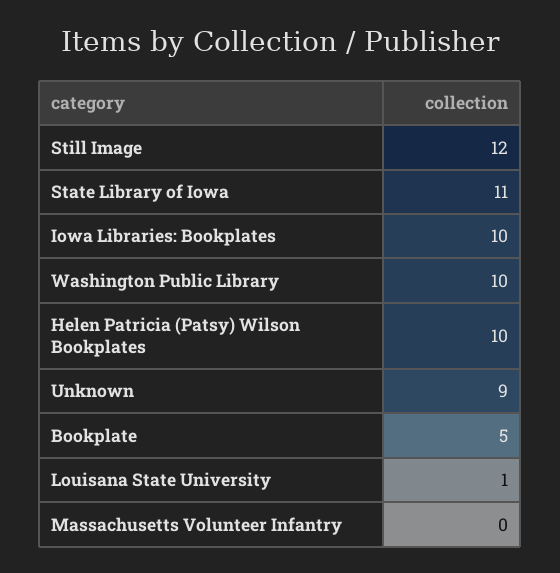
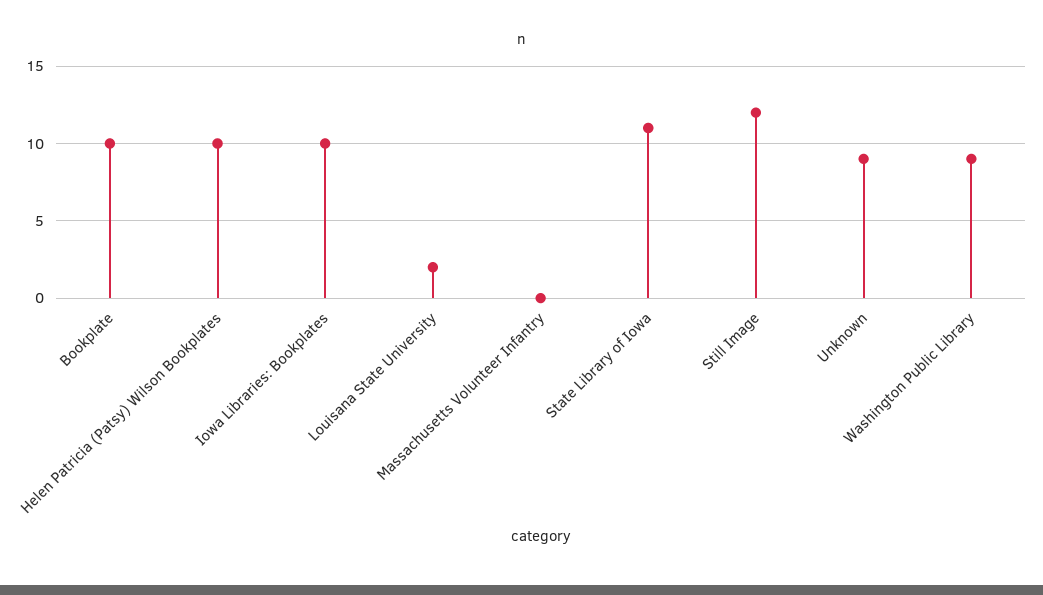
Washington Public Library: 10 -> 9
Bookplate: 5 -> 10
Louisana State University: 1 -> 2

